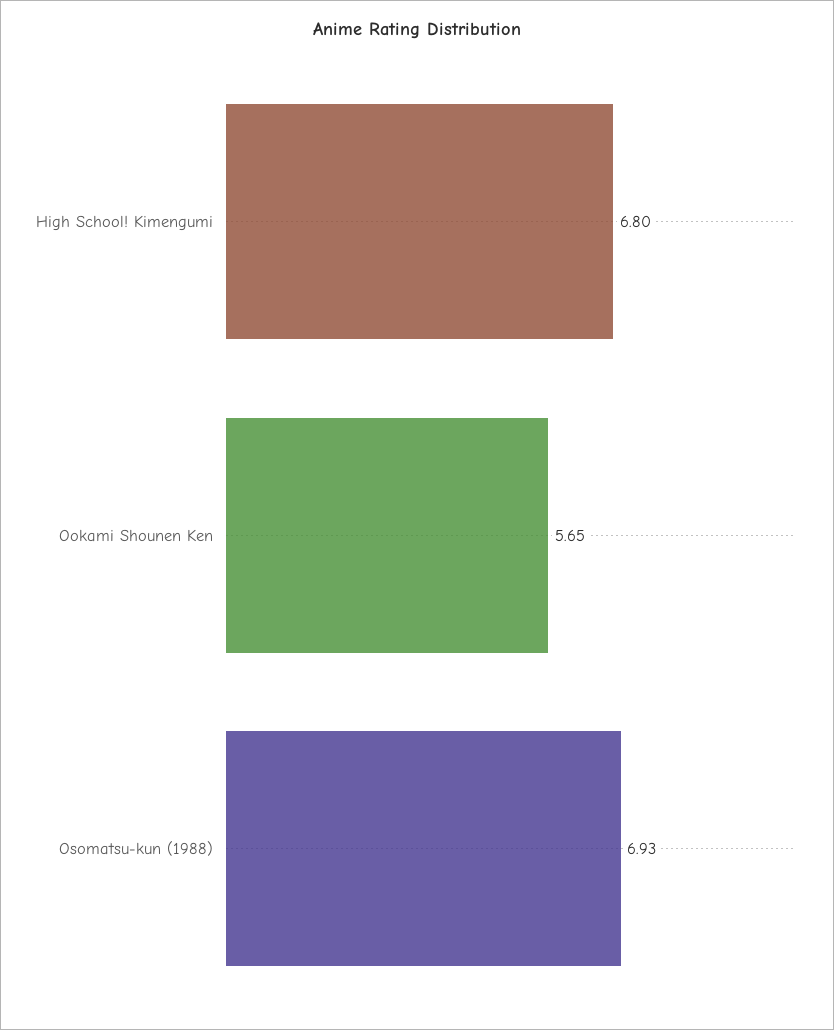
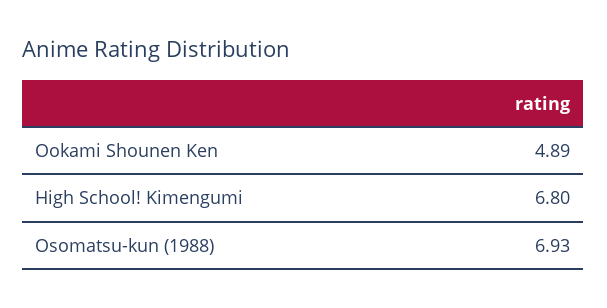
Ookami Shounen Ken: 5.65 -> 4.89

